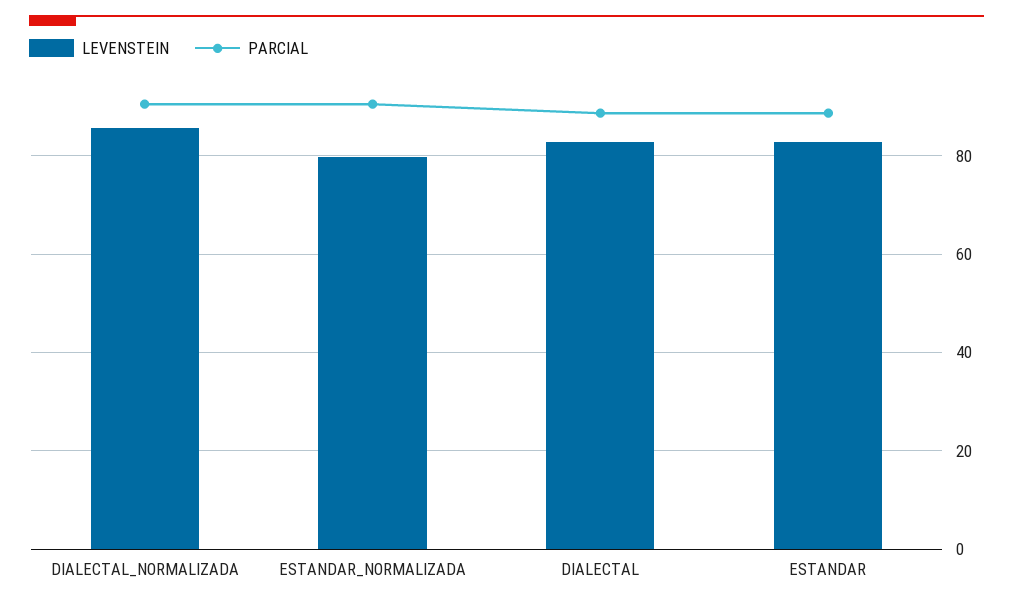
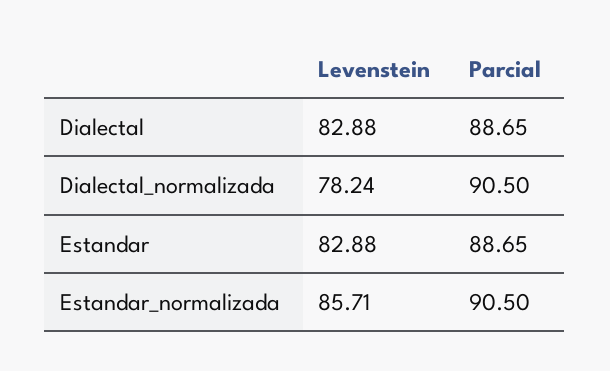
LEVENSTEIN, DIALECTAL_NORMALIZADA: 86 -> 78.24
LEVENSTEIN, ESTANDAR_NORMALIZADA: 80 -> 85.71

